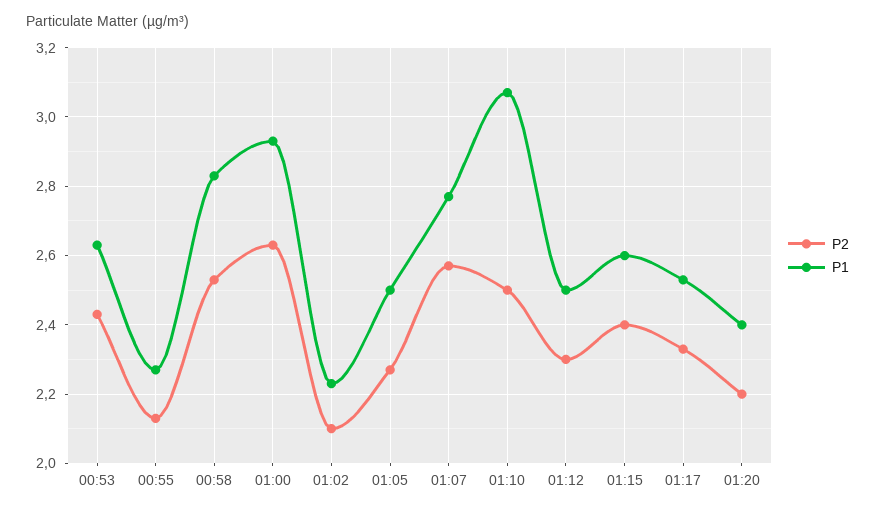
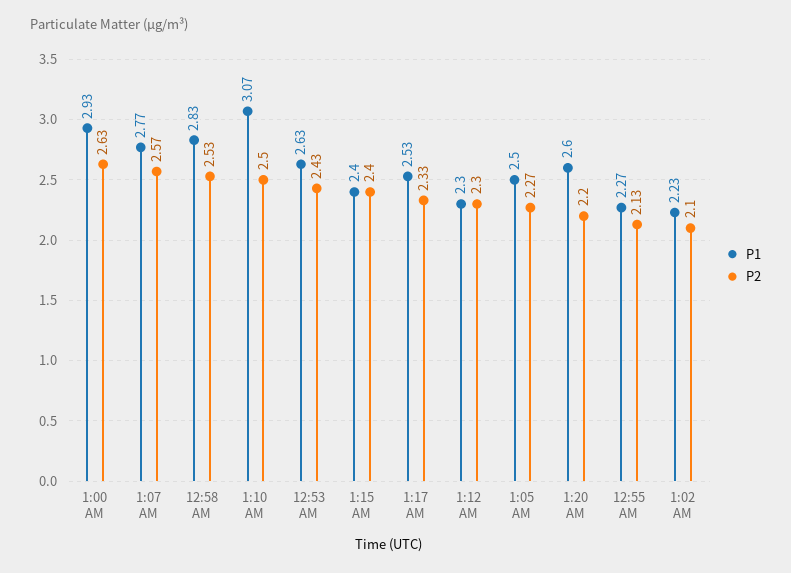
P1, 01:12: 2.5 -> 2.3
P1, 01:15: 2.6 -> 2.4
P1, 01:20: 2.4 -> 2.6

